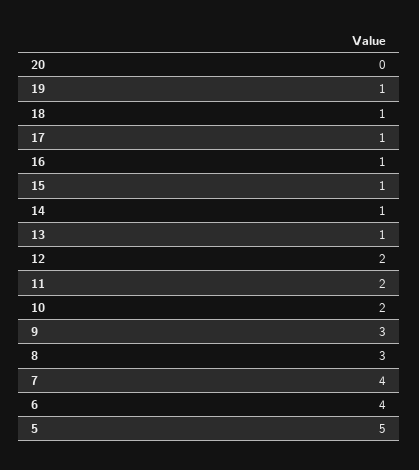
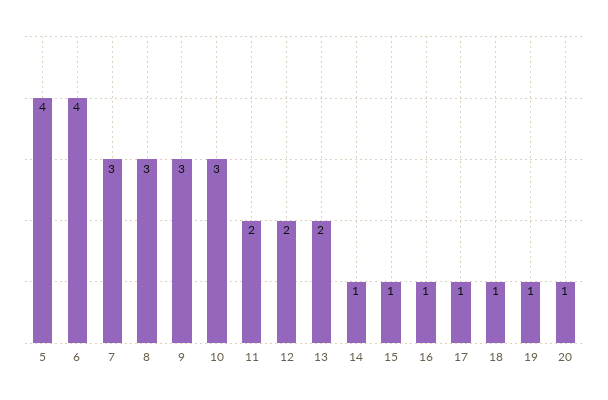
20: 0 -> 1
13: 1 -> 2
10: 2 -> 3
7: 4 -> 3
5: 5 -> 4

